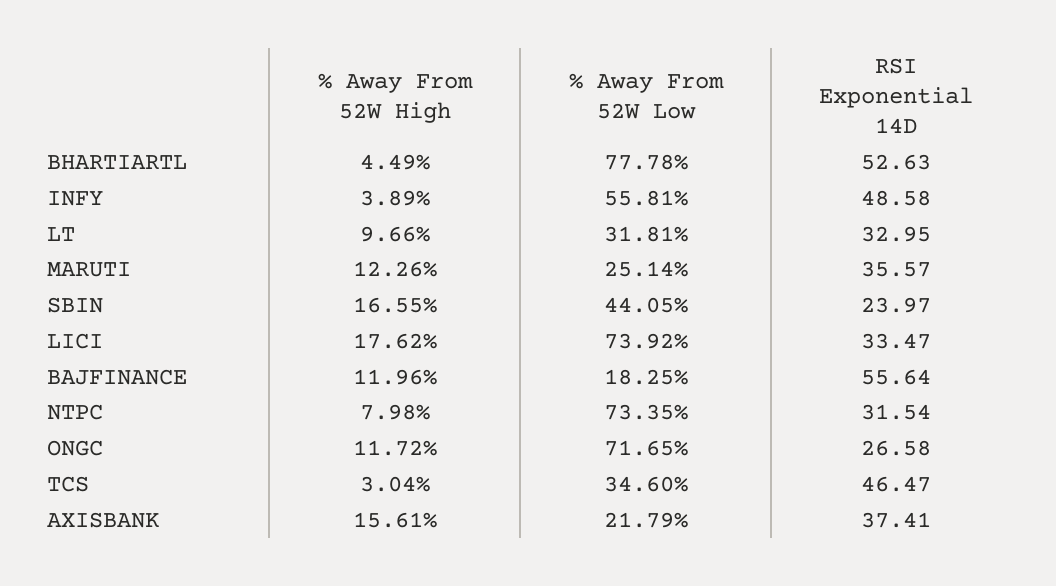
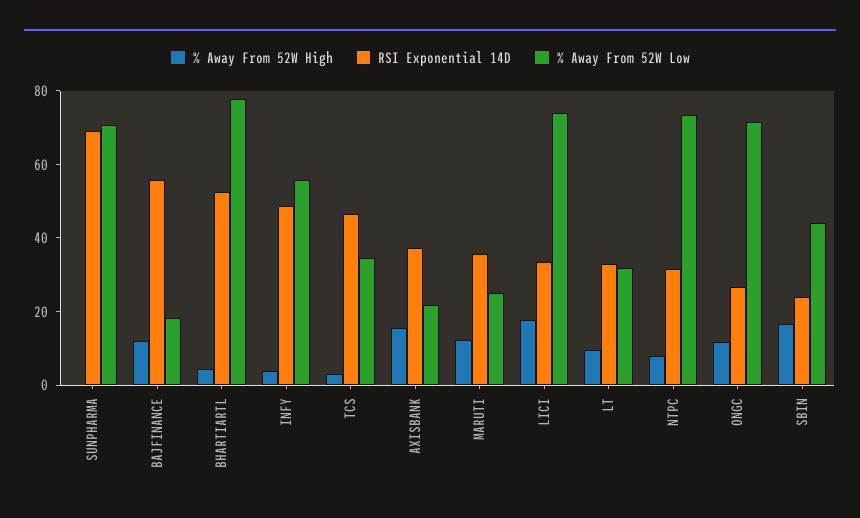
% Away From 52W High, SUNPHARMA: none -> 0
RSI Exponential 14D, SUNPHARMA: none -> 70
% Away From 52W Low, SUNPHARMA: none -> 70

